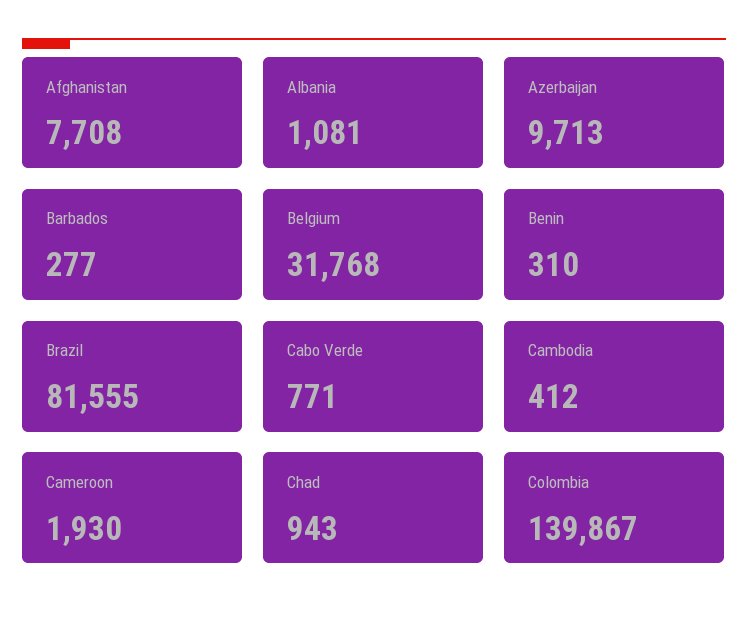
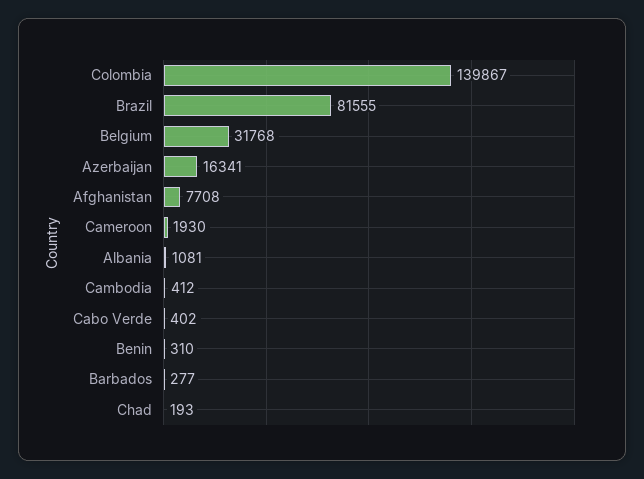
Azerbaijan: 9713 -> 16341
Cabo Verde: 771 -> 402
Chad: 943 -> 193

